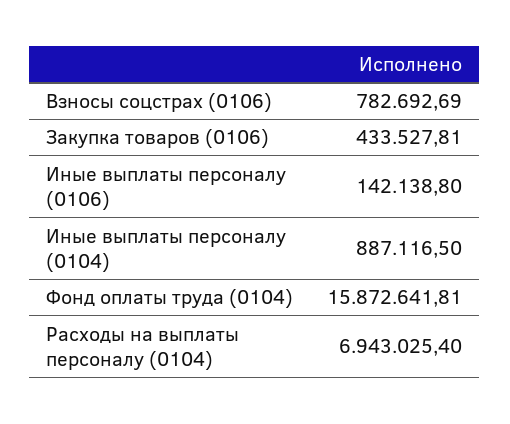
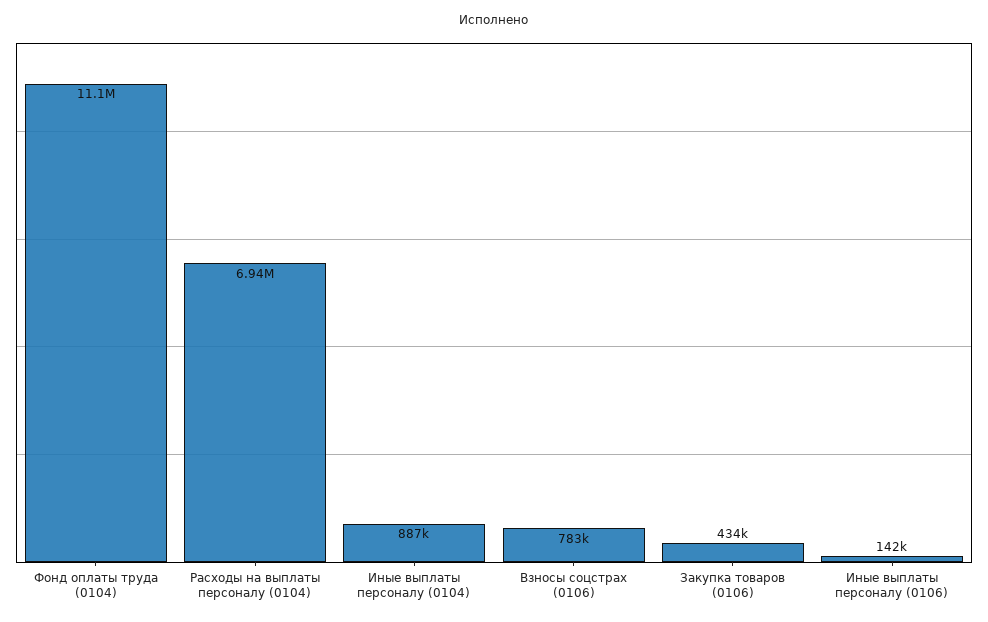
Фонд оплаты труда (0104): 15872641.81 -> 11100000

